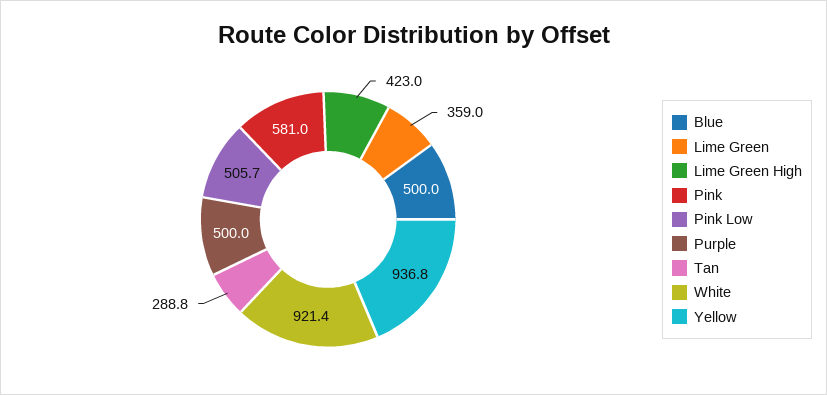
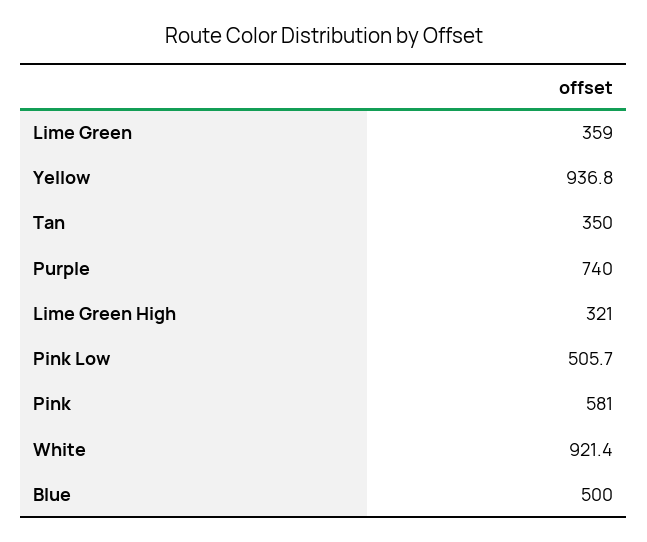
Lime Green High: 423 -> 321
Purple: 500 -> 740
Tan: 288.8 -> 350

